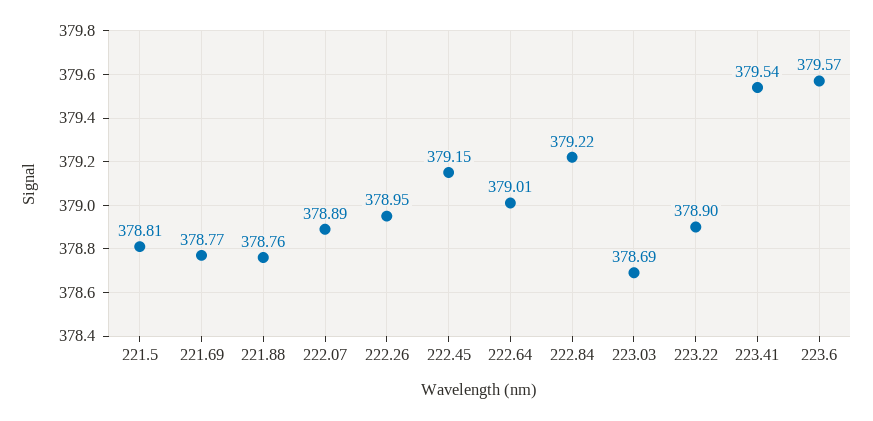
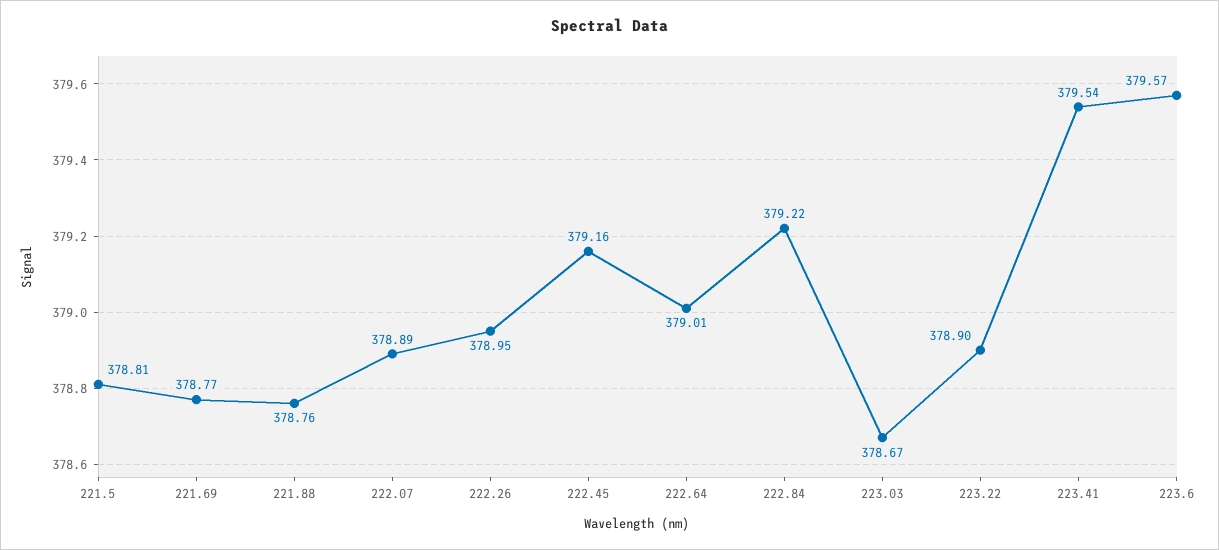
222.45: 379.15 -> 379.16
223.03: 378.69 -> 378.67

